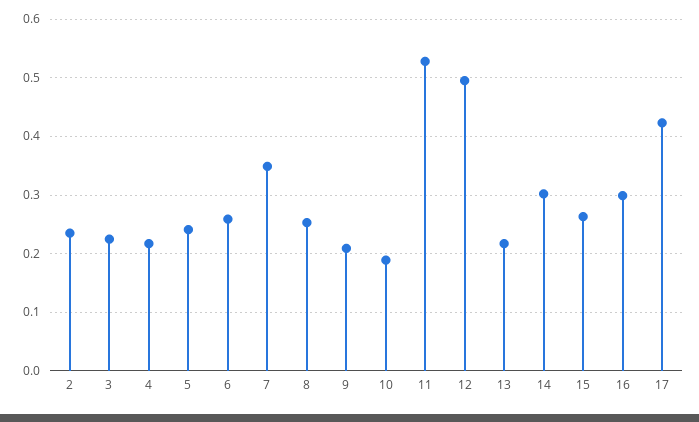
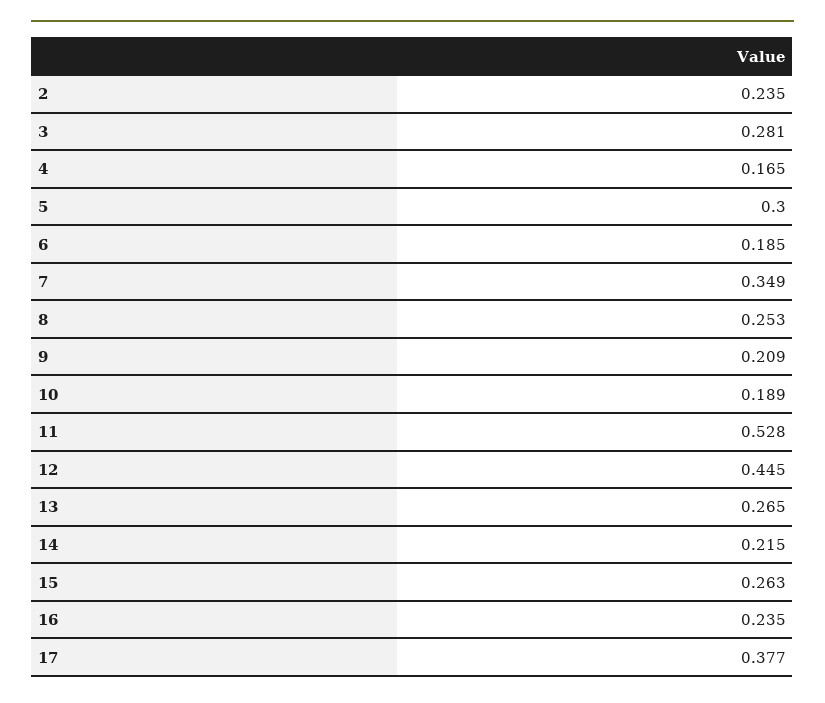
3: 0.22 -> 0.281
4: 0.22 -> 0.165
5: 0.24 -> 0.3
6: 0.26 -> 0.185
12: 0.5 -> 0.445
13: 0.22 -> 0.265
14: 0.3 -> 0.215
16: 0.3 -> 0.235
17: 0.42 -> 0.377

